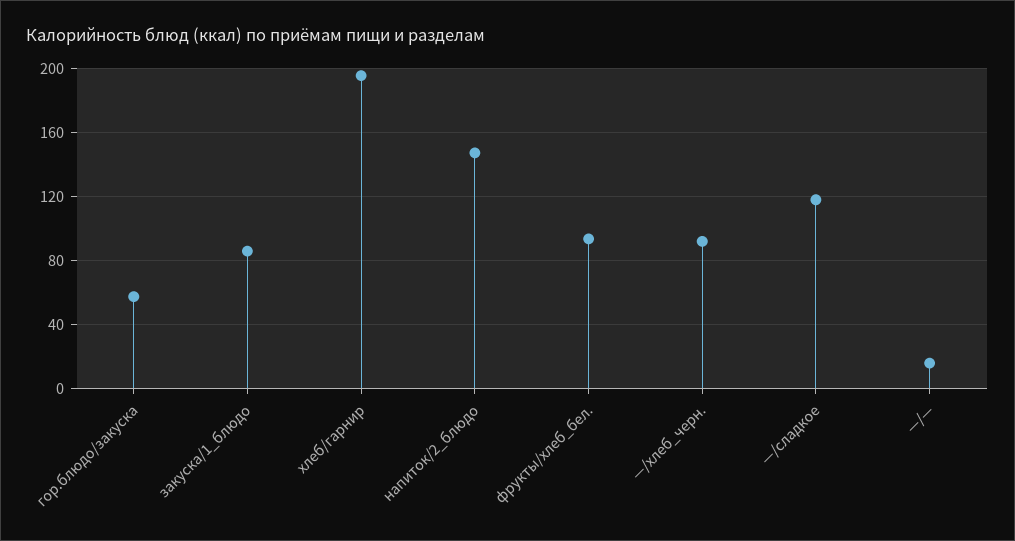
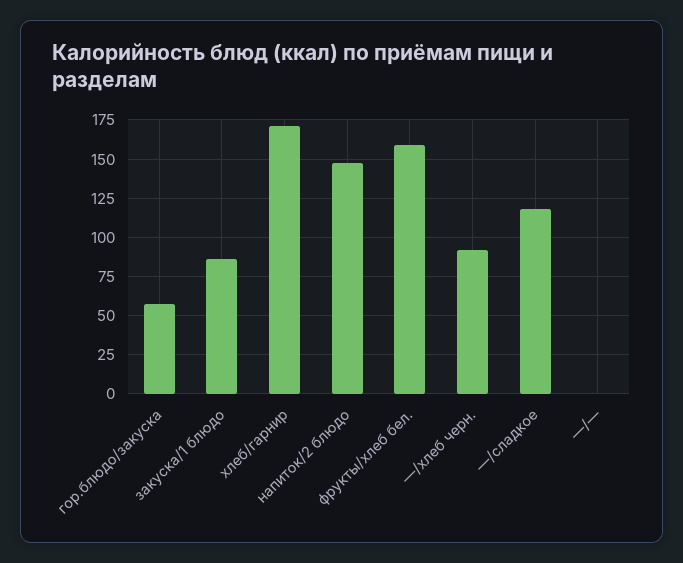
хлеб/гарнир: 195 -> 170
фрукты/хлеб_бел.: 95 -> 160
—/—: 15 -> 0

